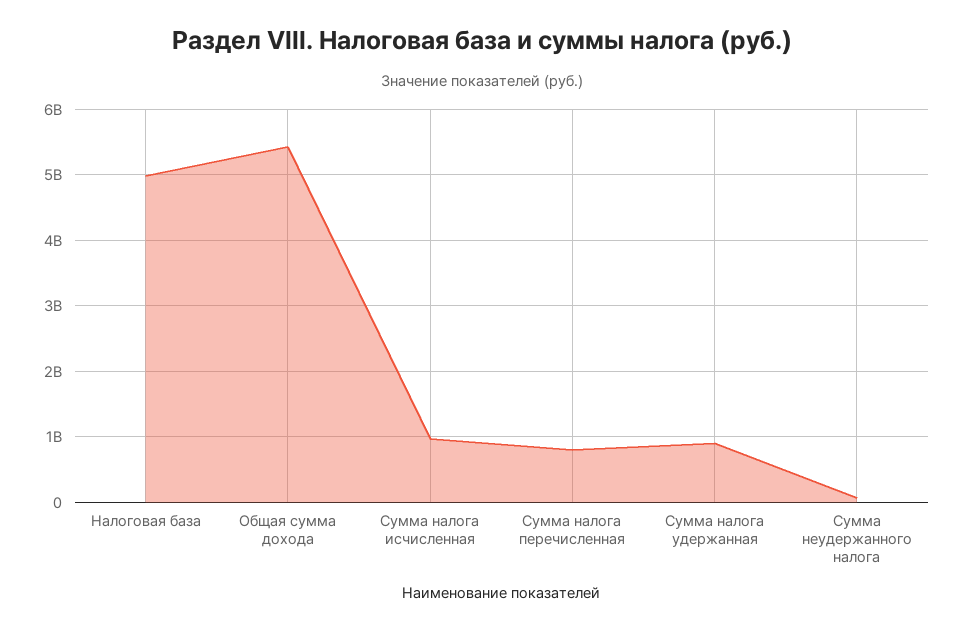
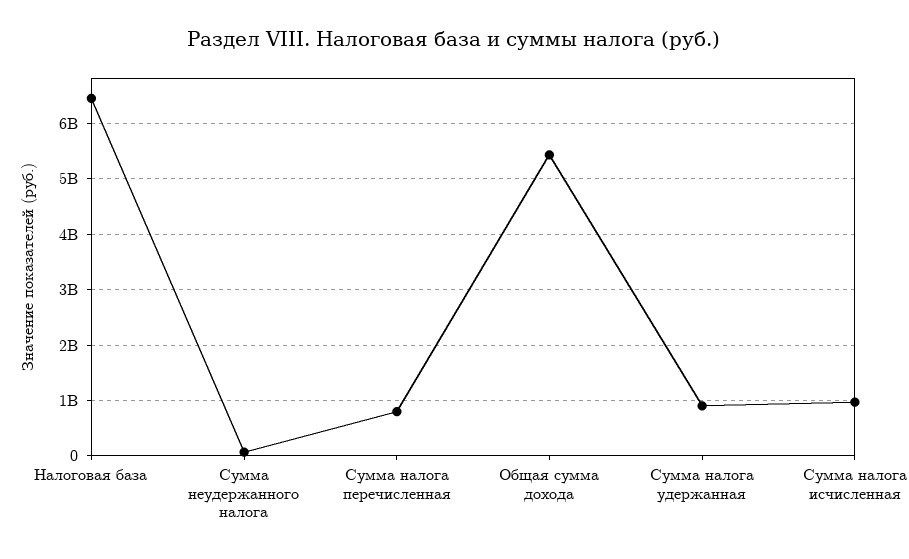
Налоговая база: 5000000000 -> 6400000000

